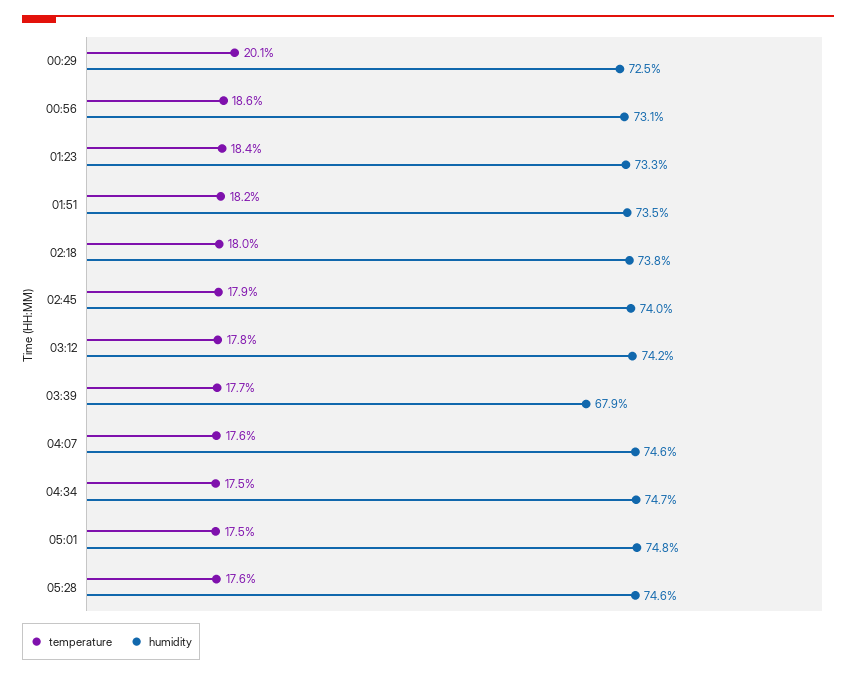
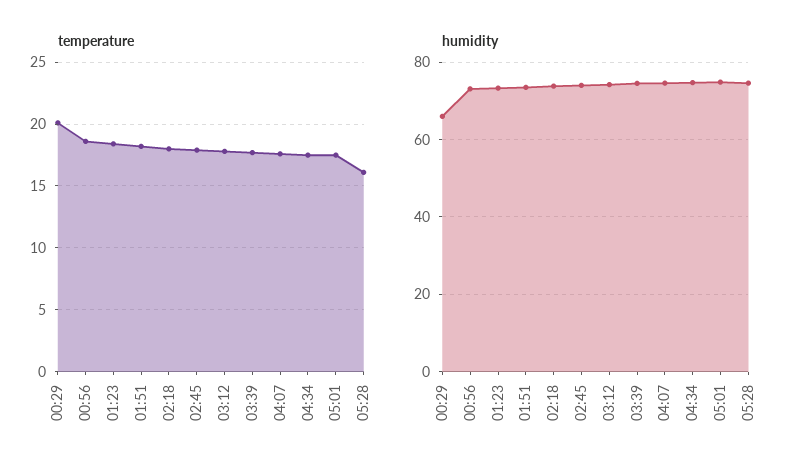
humidity, 00:29: 72.5 -> 66
humidity, 03:39: 67.9 -> 74
temperature, 05:28: 17.6 -> 16

